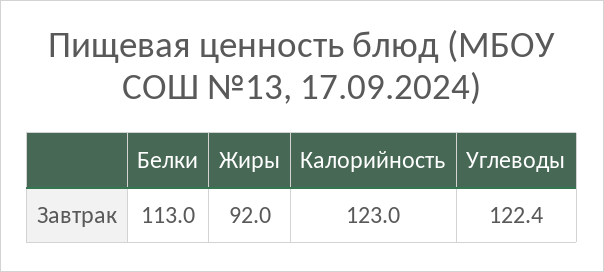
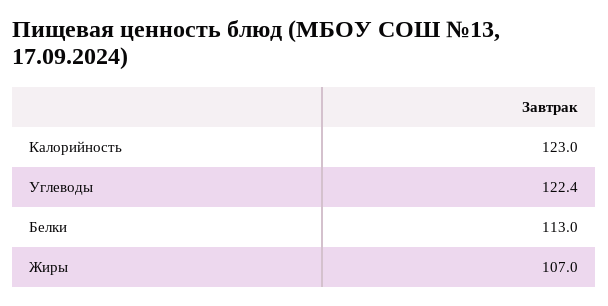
Жиры: 92 -> 107

